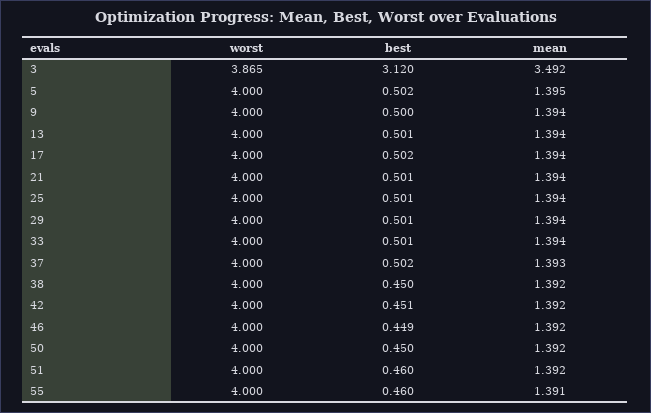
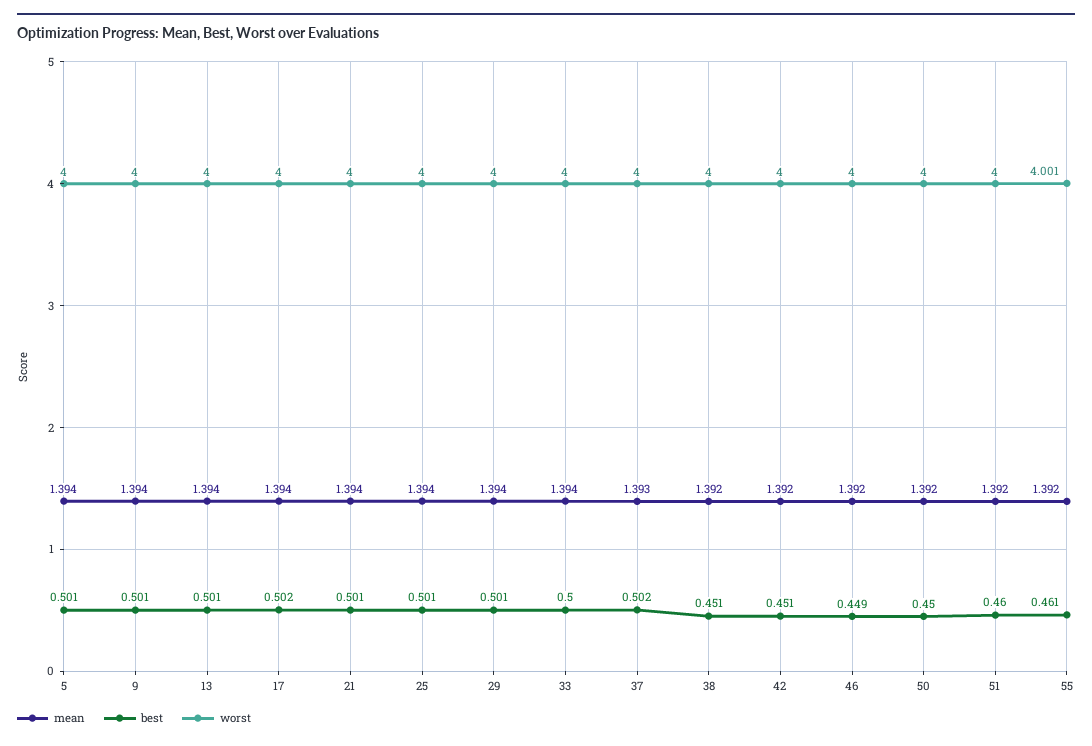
worst, 3: 3.865 -> none
best, 3: 3.12 -> none
mean, 3: 3.492 -> none
best, 5: 0.502 -> 0.501
mean, 5: 1.395 -> 1.394
best, 9: 0.5 -> 0.501
best, 33: 0.501 -> 0.5
best, 38: 0.45 -> 0.451
worst, 55: 4 -> 4.001
best, 55: 0.46 -> 0.461
mean, 55: 1.391 -> 1.392

